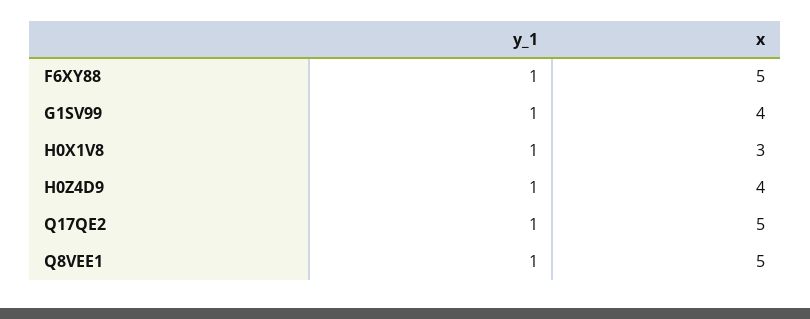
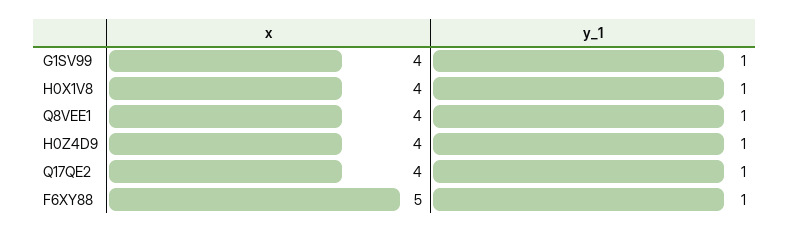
x, H0X1V8: 3 -> 4
x, Q17QE2: 5 -> 4
x, Q8VEE1: 5 -> 4

